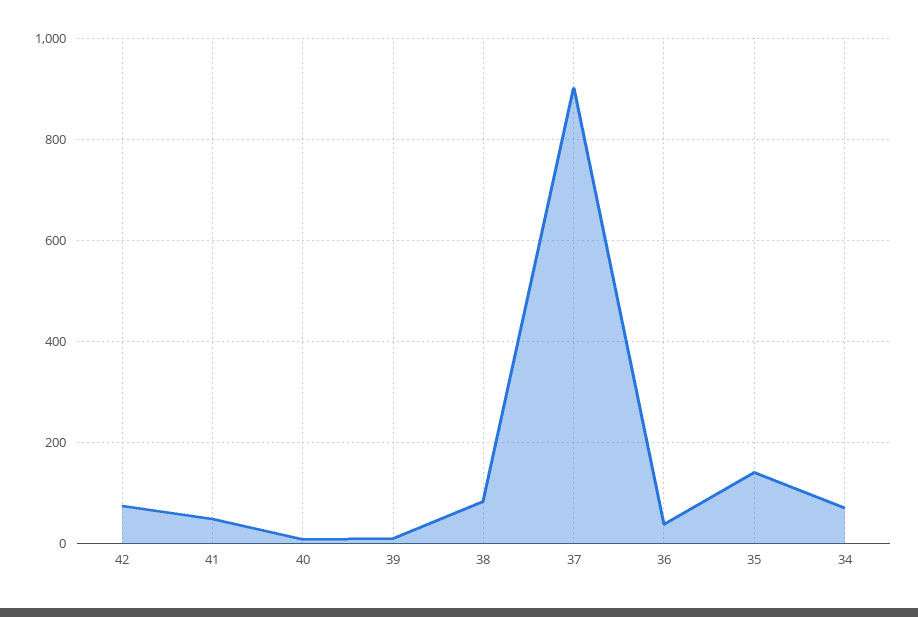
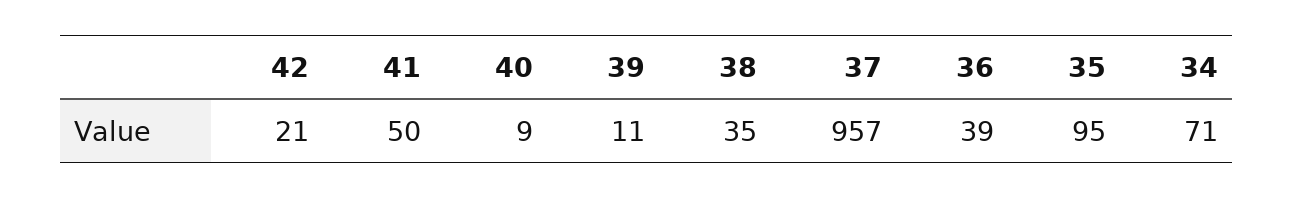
42: 80 -> 21
38: 80 -> 35
37: 900 -> 957
35: 140 -> 95

